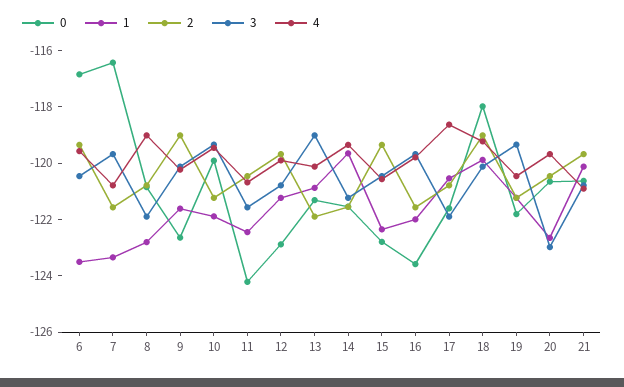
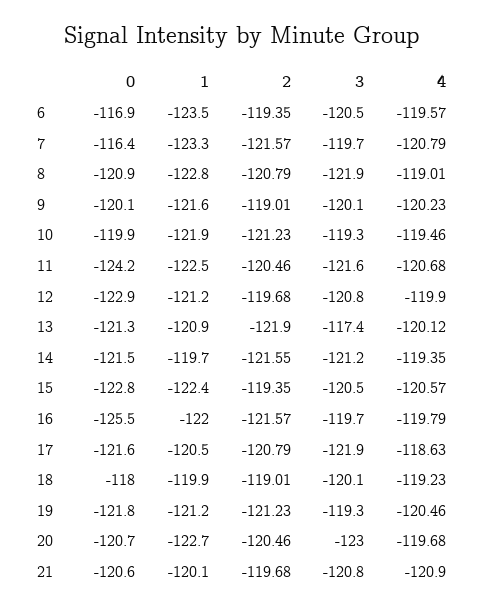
0, 9: -122.5 -> -120.1
3, 13: -119 -> -117.4
0, 16: -123.5 -> -125.5

